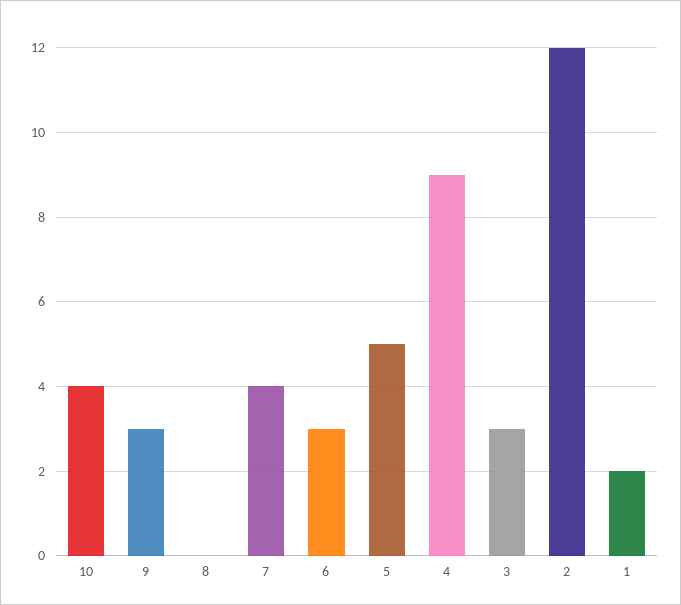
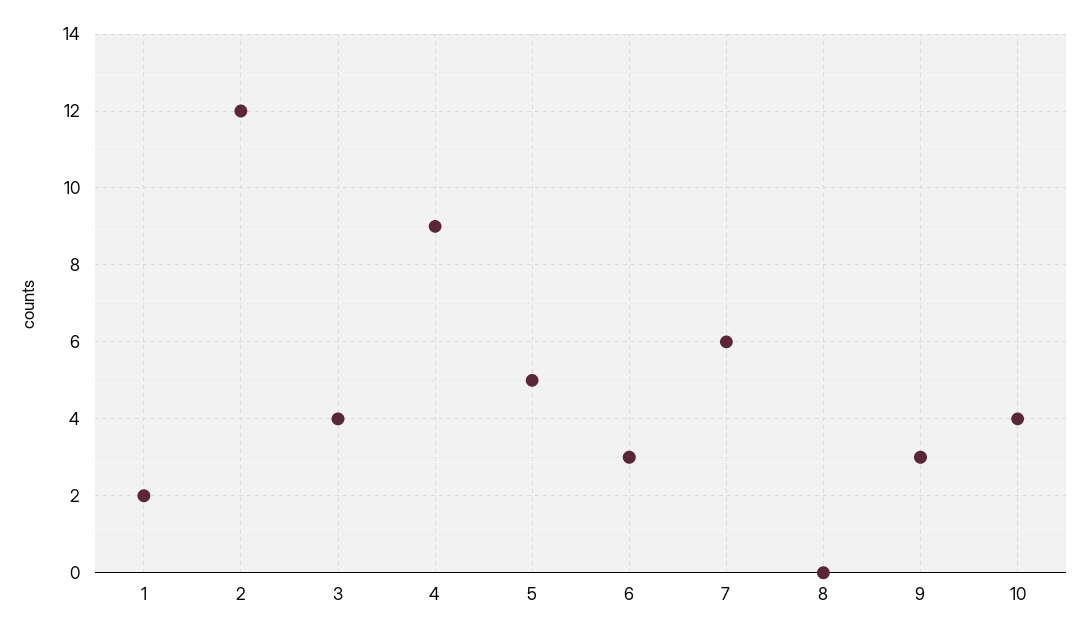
7: 4 -> 6
3: 3 -> 4

